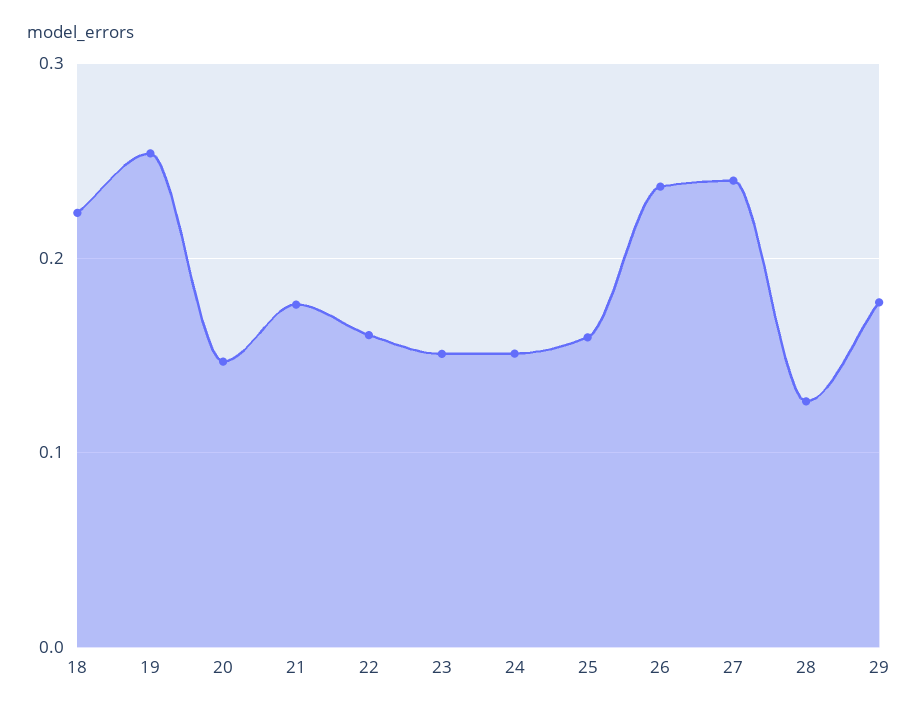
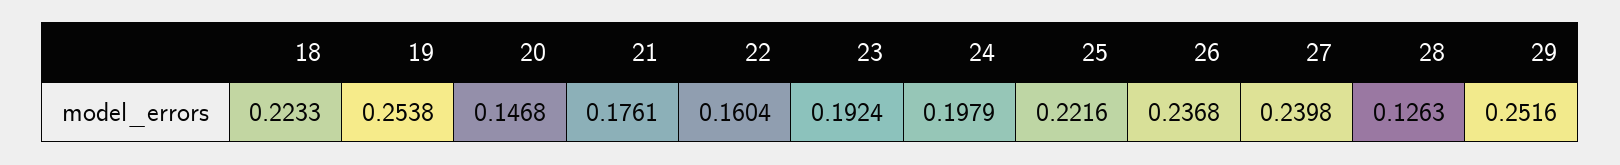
23: 0.15 -> 0.1924
24: 0.15 -> 0.1979
25: 0.16 -> 0.2216
29: 0.18 -> 0.2516

